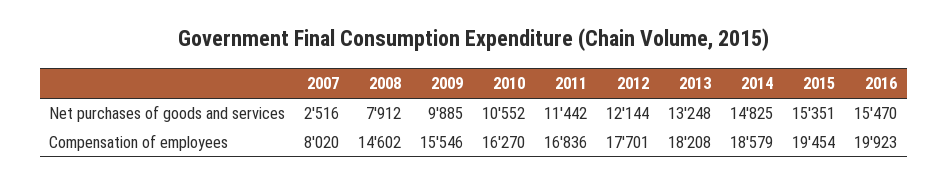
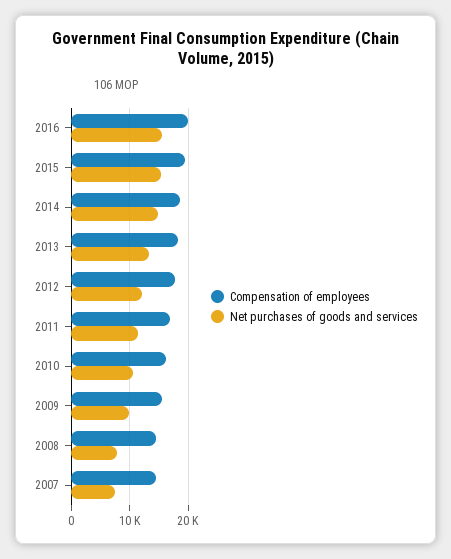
Net purchases of goods and services, 2007: 2516 -> 8000
Compensation of employees, 2007: 8020 -> 14000

